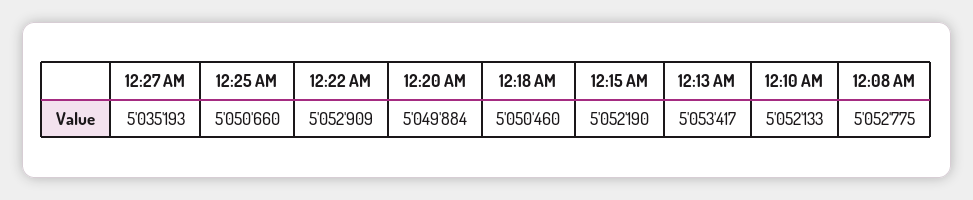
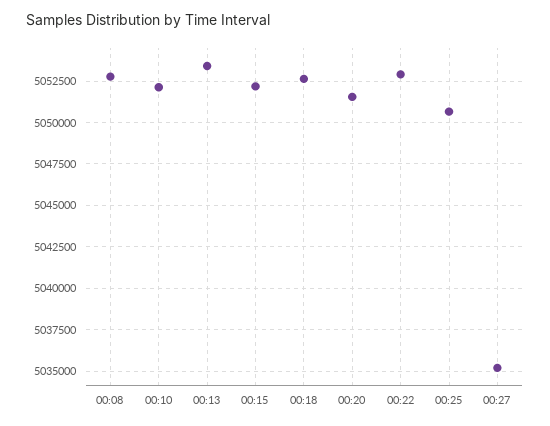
12:20 AM: 5049884 -> 5051500
12:18 AM: 5050460 -> 5052500

